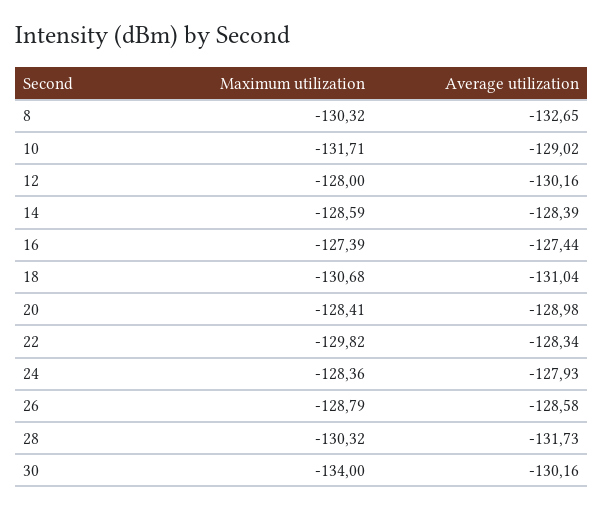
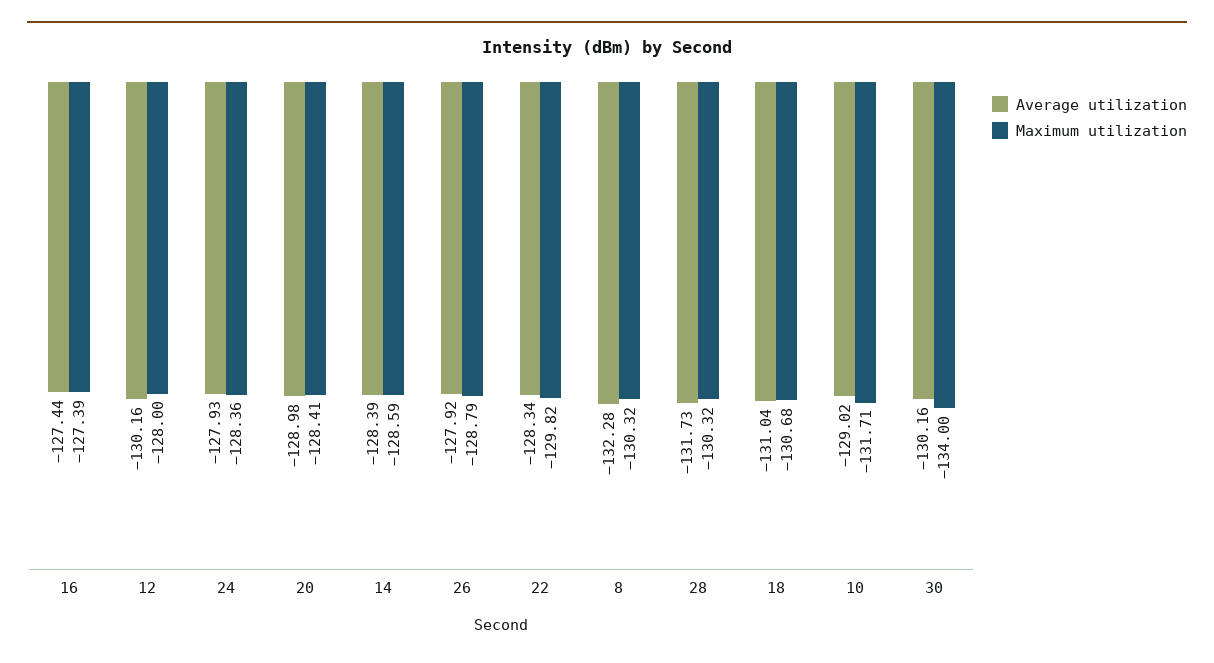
Average utilization, 8: -132.65 -> -132.28
Average utilization, 26: -128.58 -> -127.92

